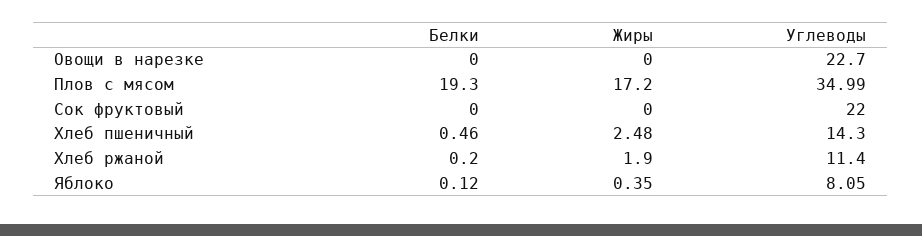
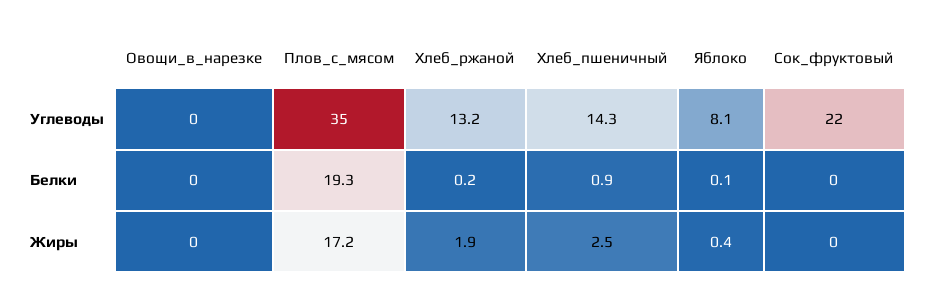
Углеводы, Овощи в нарезке: 22.7 -> 0
Белки, Хлеб пшеничный: 0.46 -> 0.9
Углеводы, Хлеб ржаной: 11.4 -> 13.2

